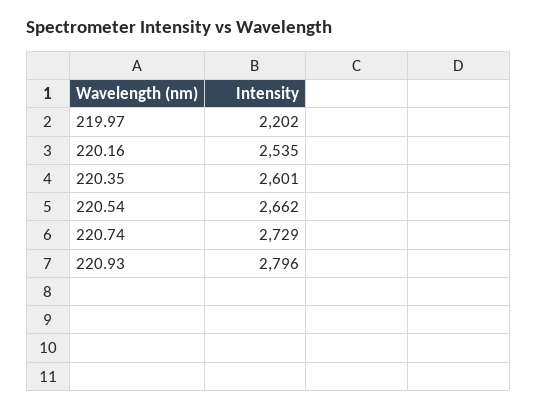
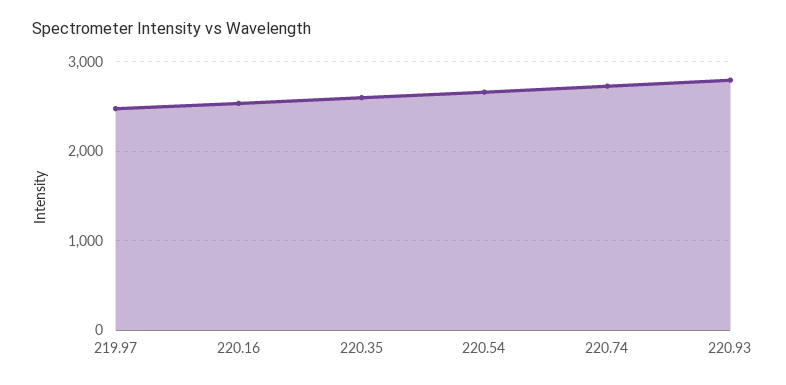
219.97: 2202 -> 2500

